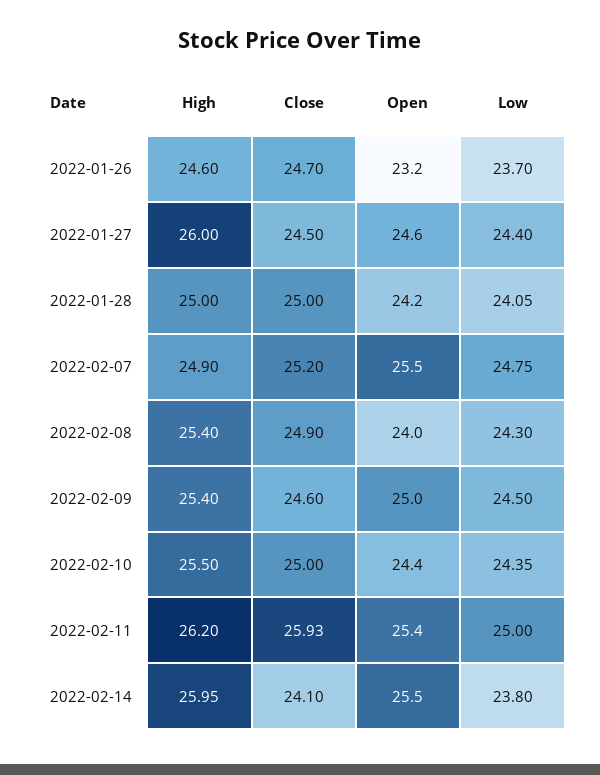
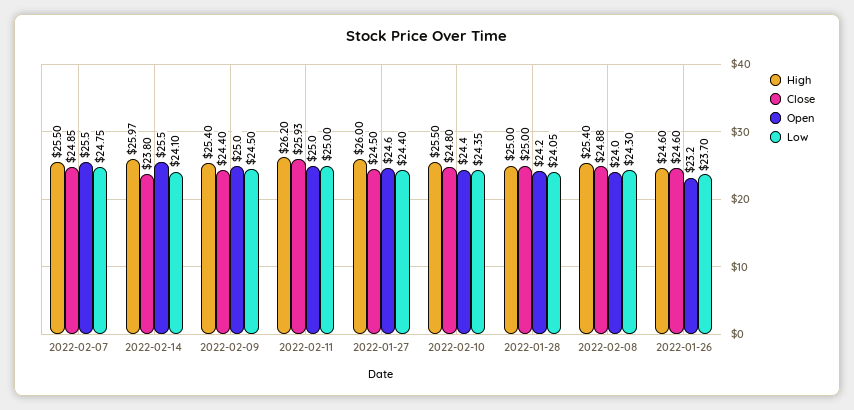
Close, 2022-01-26: 24.7 -> 24.6
High, 2022-02-07: 24.9 -> 25.5
Close, 2022-02-07: 25.2 -> 24.85
Close, 2022-02-08: 24.9 -> 24.88
Close, 2022-02-09: 24.6 -> 24.4
Close, 2022-02-10: 25 -> 24.8
Open, 2022-02-11: 25.4 -> 25
High, 2022-02-14: 25.95 -> 25.97
Close, 2022-02-14: 24.1 -> 23.8
Low, 2022-02-14: 23.8 -> 24.1

